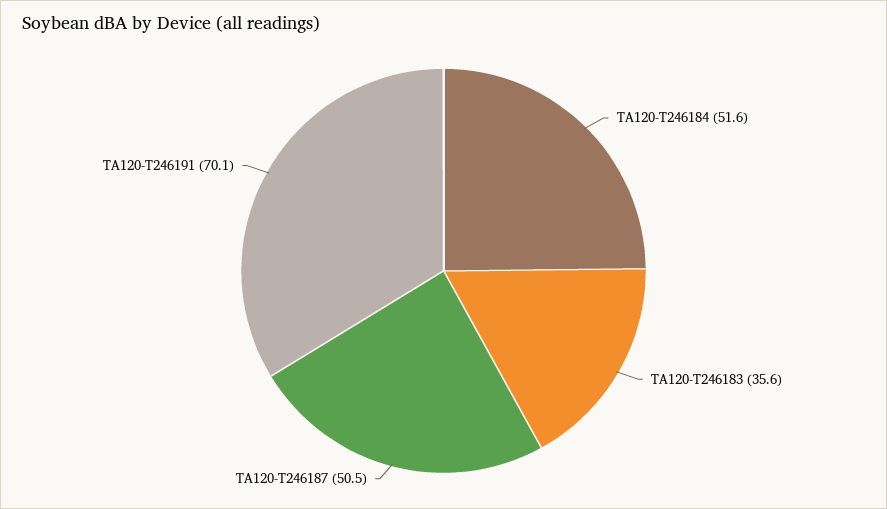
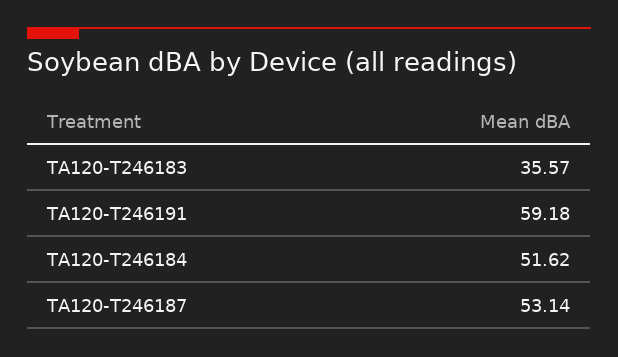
TA120-T246187: 50.5 -> 53.14
TA120-T246191: 70.1 -> 59.18

